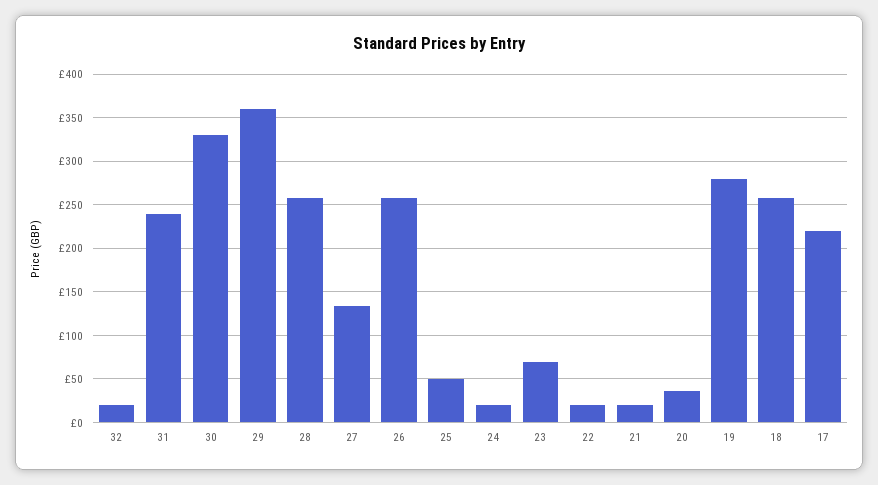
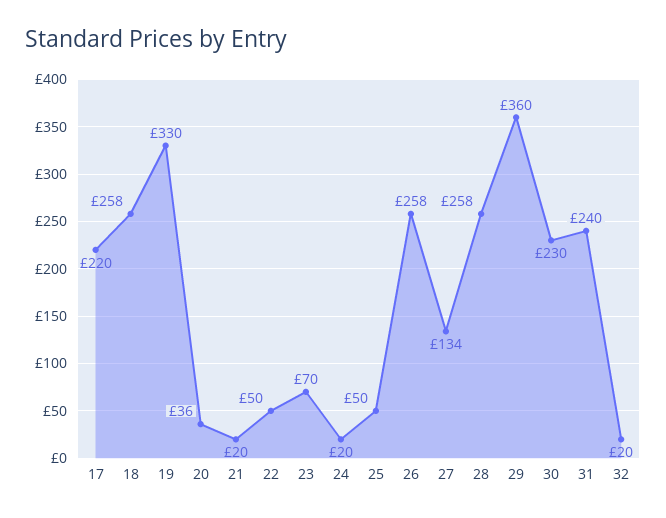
30: 330 -> 230
22: 20 -> 50
19: 280 -> 330

